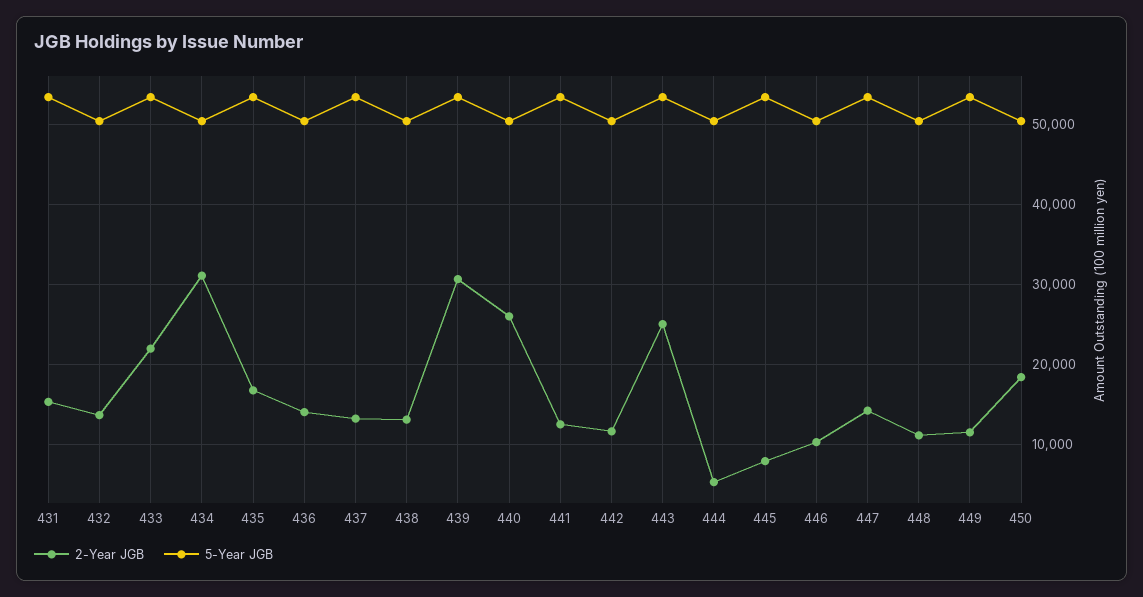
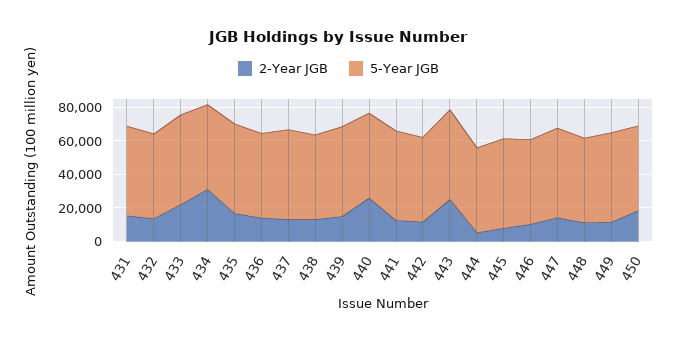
2-Year JGB, 439: 31000 -> 15000

